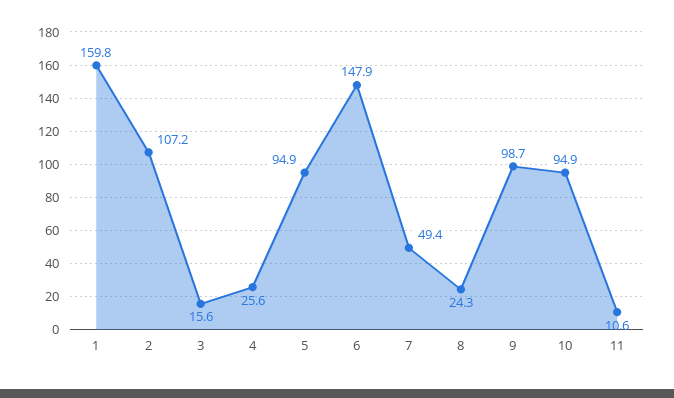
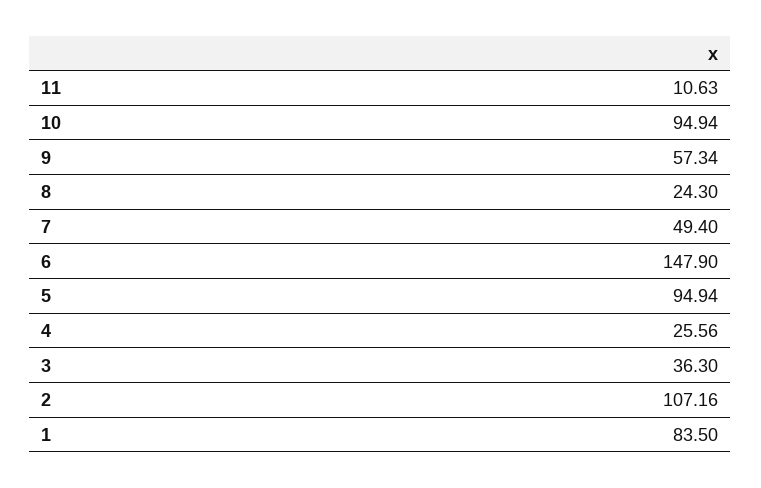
1: 159.8 -> 83.5
3: 15.6 -> 36.3
9: 98.7 -> 57.34

